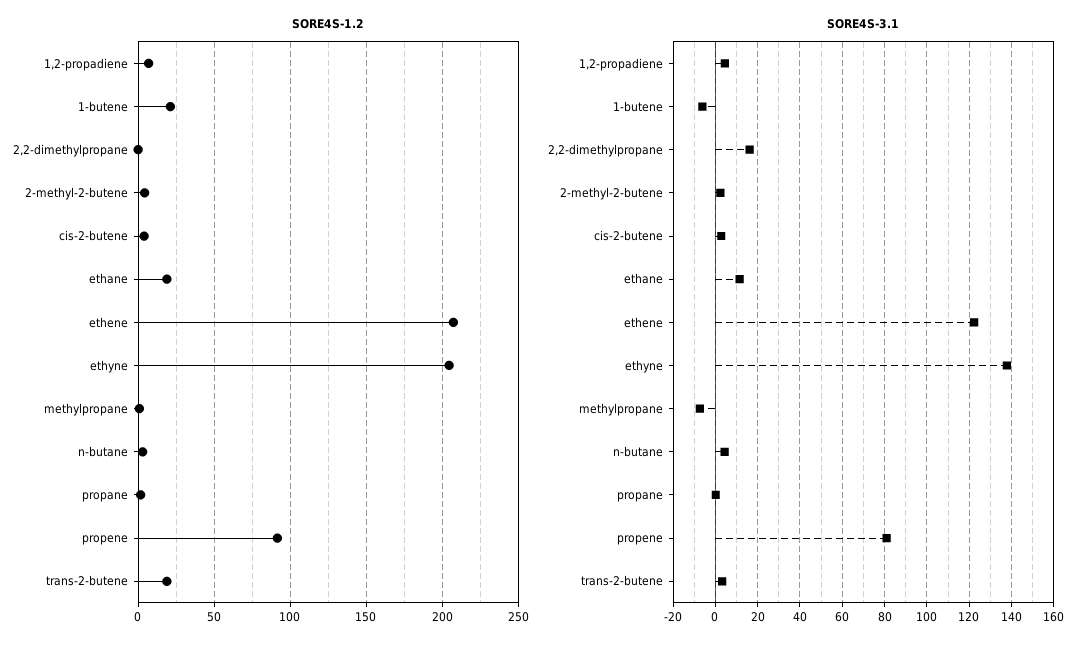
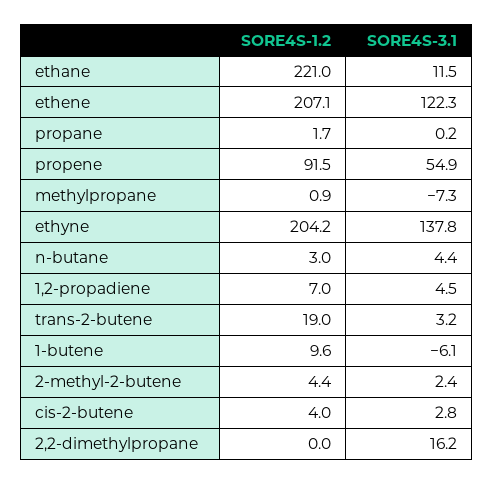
SORE4S-1.2, 1-butene: 20 -> 9.6
SORE4S-1.2, ethane: 20 -> 221
SORE4S-3.1, propene: 80 -> 54.9

